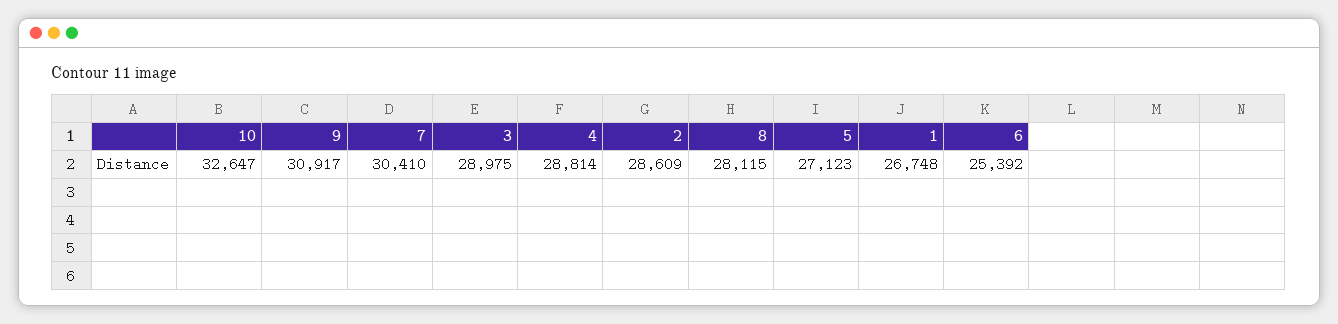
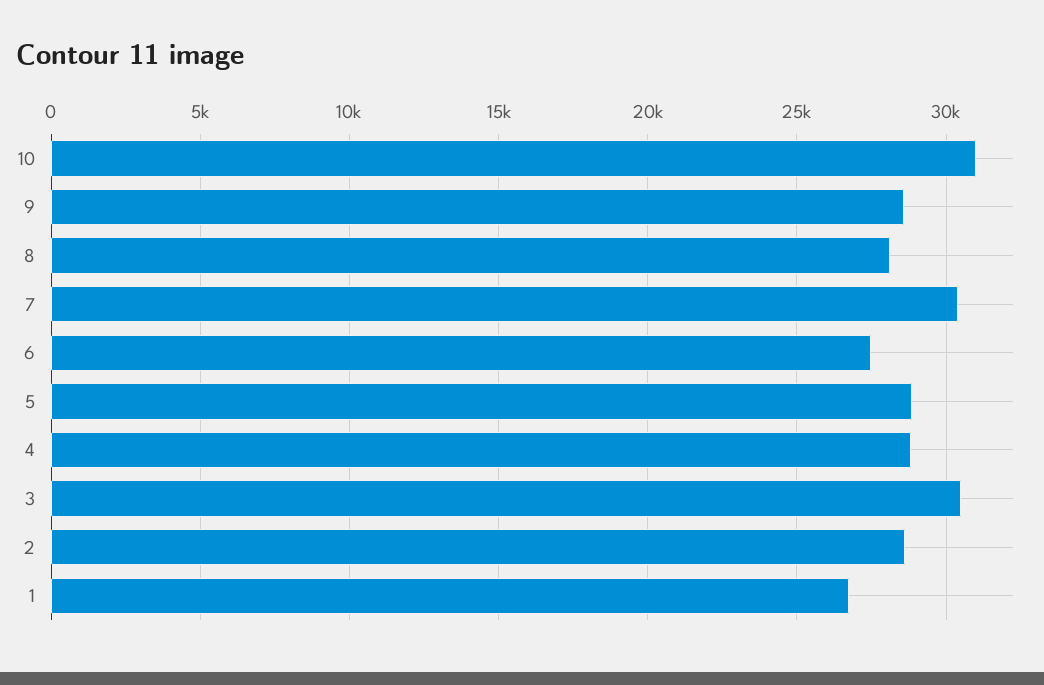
10: 32647 -> 31000
9: 30917 -> 28500
3: 28975 -> 30500
5: 27123 -> 29000
6: 25392 -> 27500

